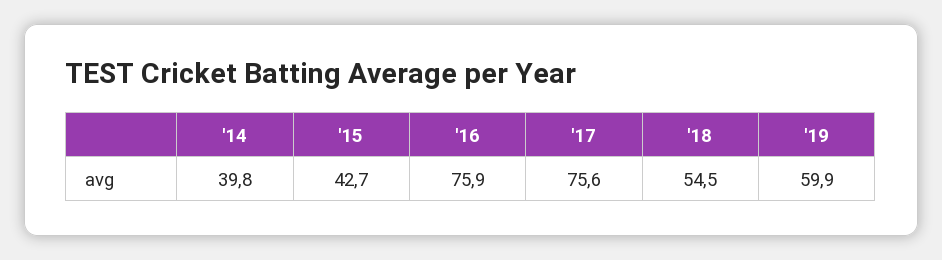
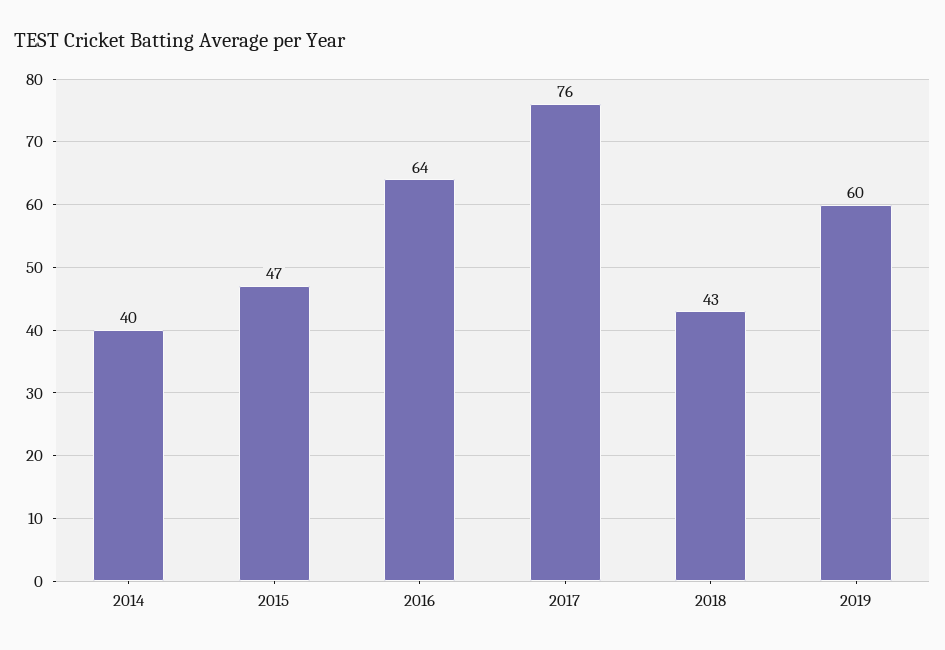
'15: 42.7 -> 47
'16: 75.9 -> 64
'18: 54.5 -> 43

